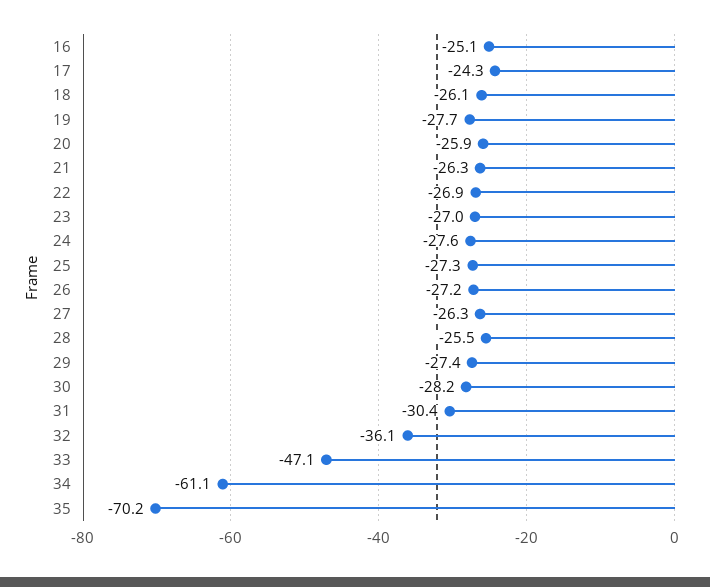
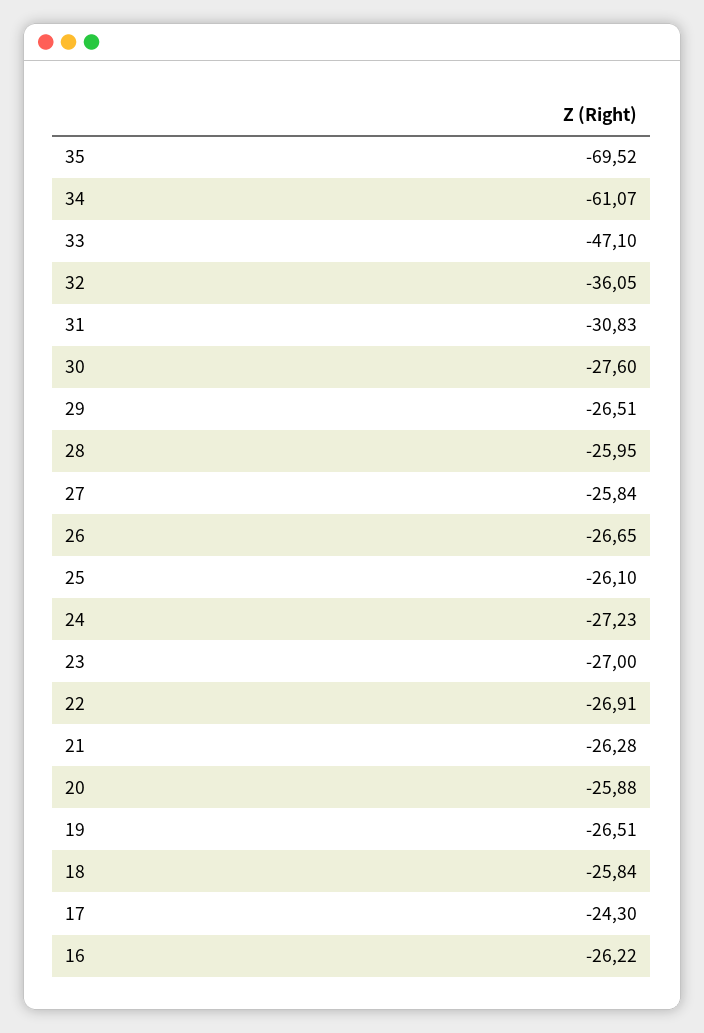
16: -25.1 -> -26.22
18: -26.1 -> -25.84
19: -27.7 -> -26.51
24: -27.6 -> -27.23
25: -27.3 -> -26.1
26: -27.2 -> -26.65
27: -26.3 -> -25.84
28: -25.5 -> -25.95
29: -27.4 -> -26.51
30: -28.2 -> -27.6
31: -30.4 -> -30.83
35: -70.2 -> -69.52

